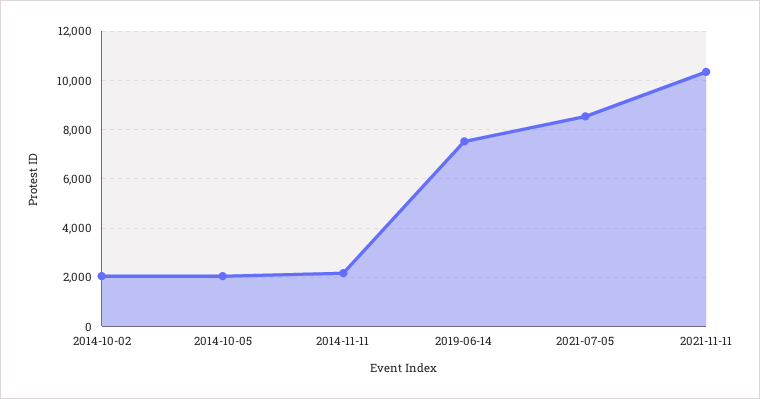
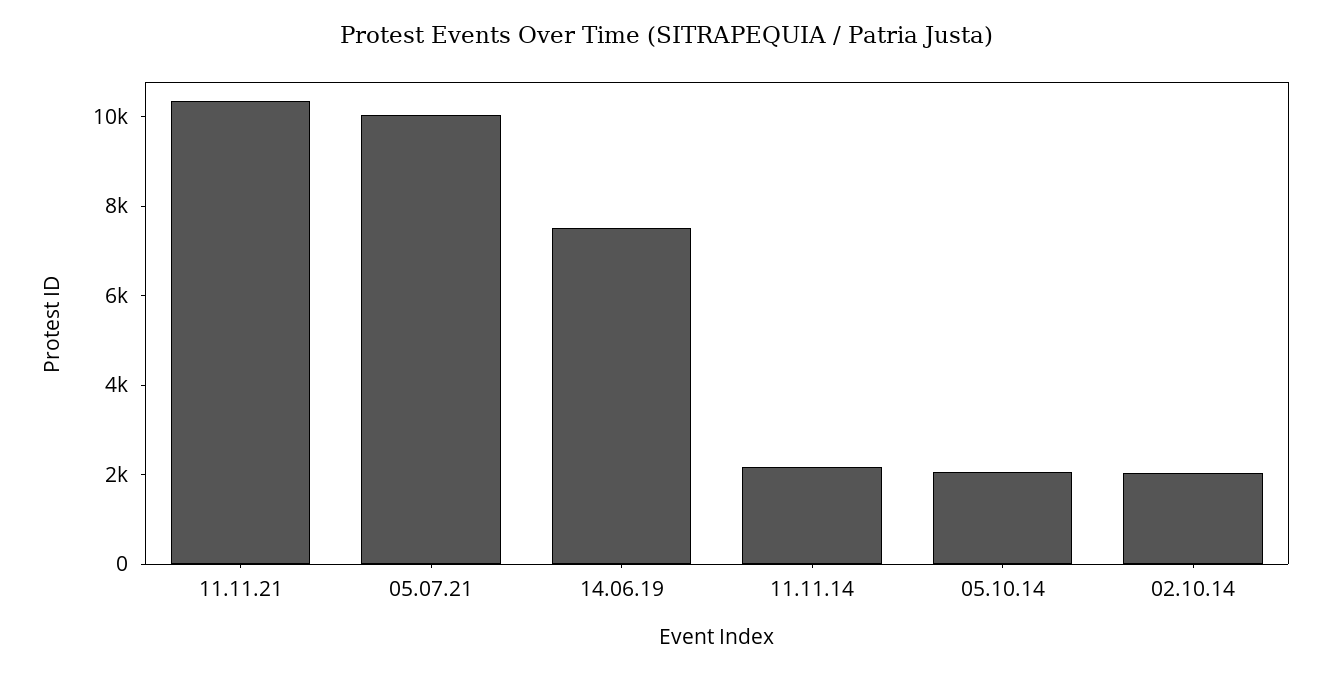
2021-07-05: 8500 -> 10000

